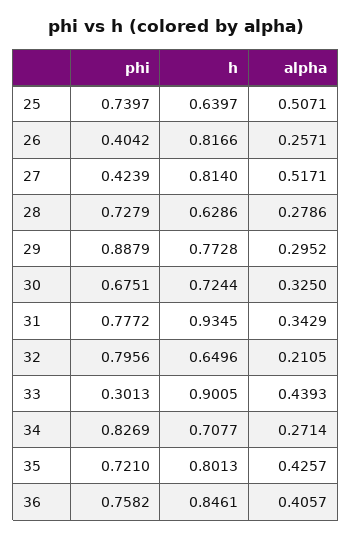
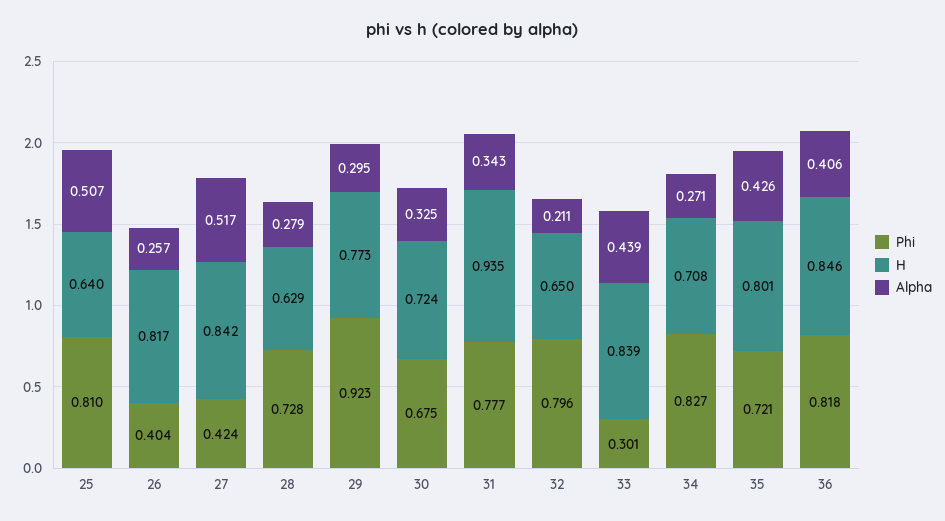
phi, 25: 0.7397 -> 0.81
h, 27: 0.814 -> 0.842
phi, 29: 0.8879 -> 0.923
h, 33: 0.9005 -> 0.839
phi, 36: 0.7582 -> 0.818

